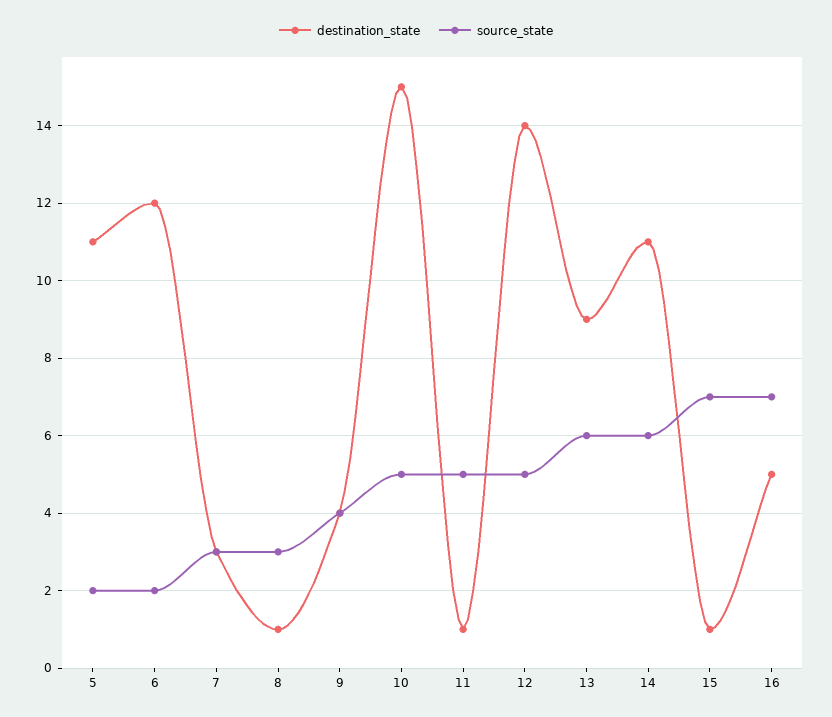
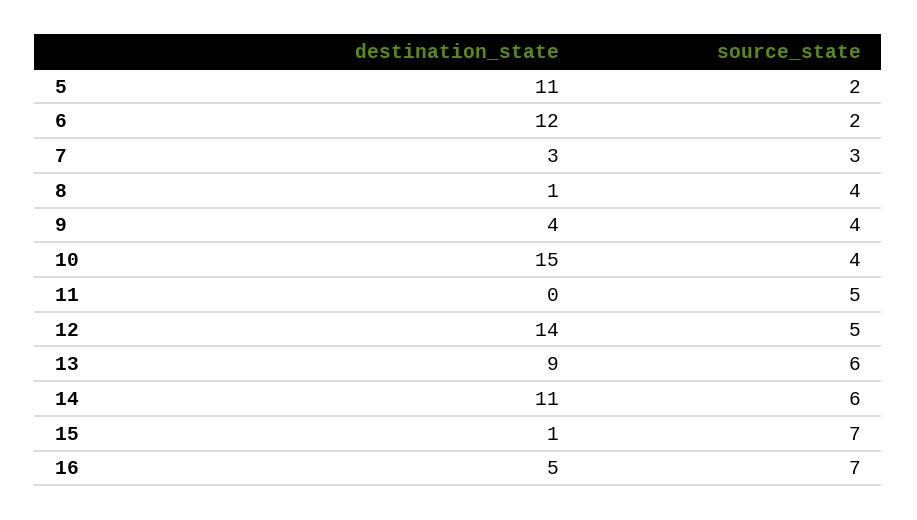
source_state, 8: 3 -> 4
source_state, 10: 5 -> 4
destination_state, 11: 1 -> 0

